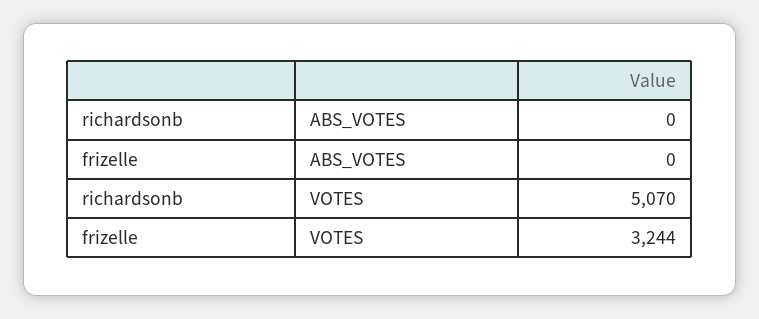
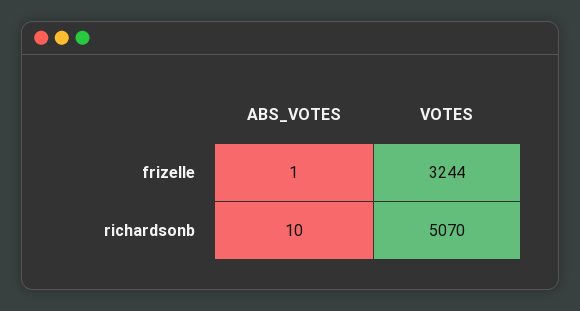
richardsonb, ABS_VOTES: 0 -> 10
frizelle, ABS_VOTES: 0 -> 1

